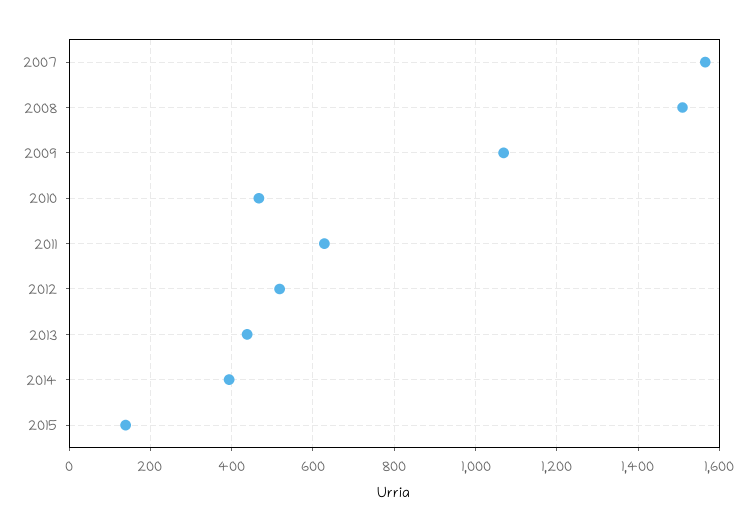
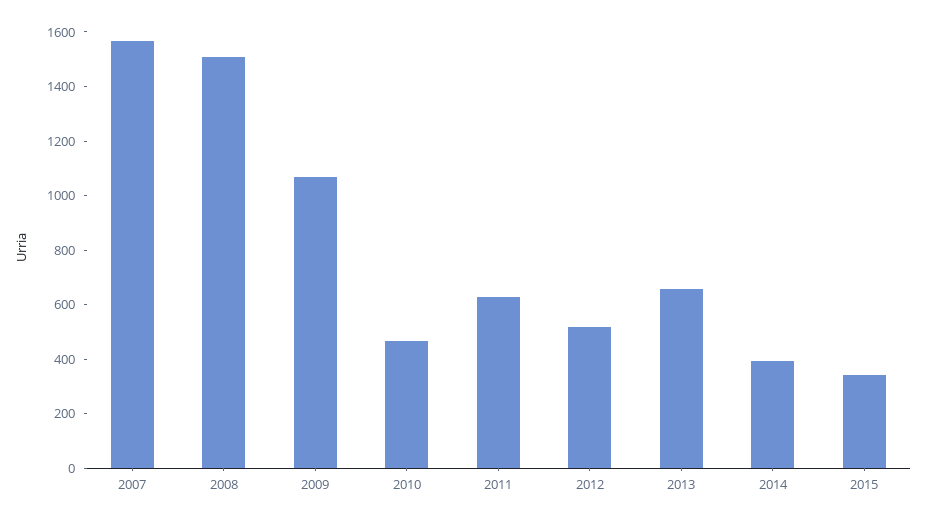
2013: 440 -> 650
2015: 140 -> 350

